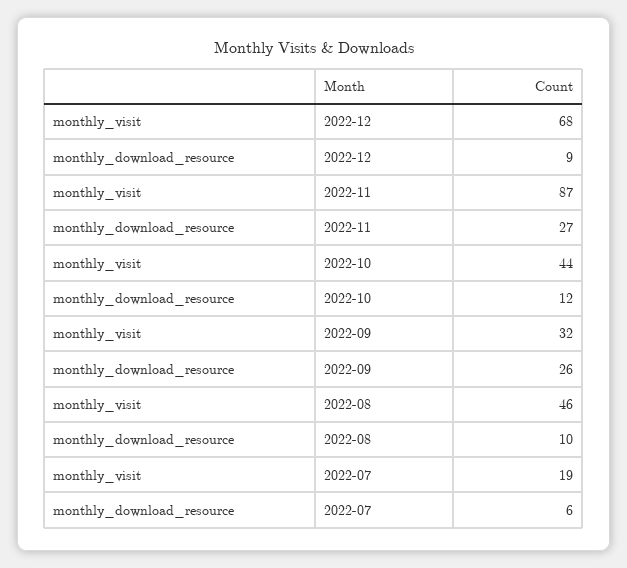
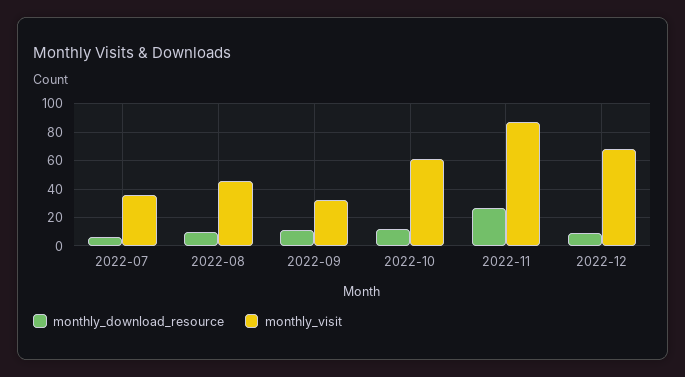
monthly_visit, 2022-10: 44 -> 60
monthly_download_resource, 2022-09: 26 -> 10
monthly_visit, 2022-07: 19 -> 35

